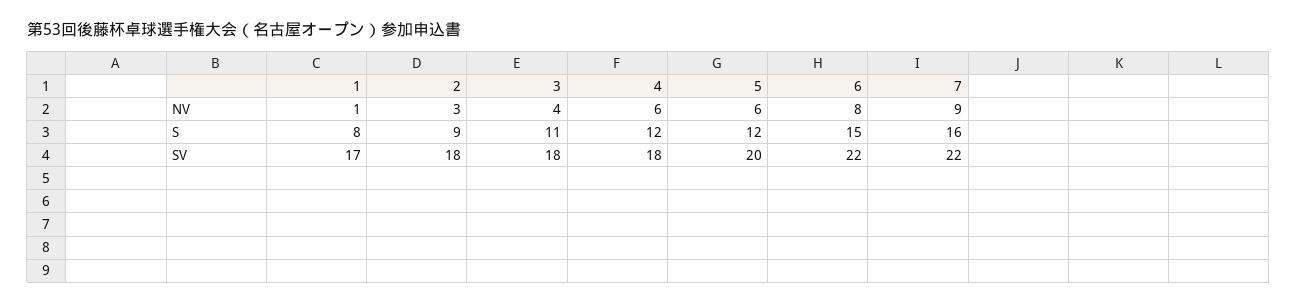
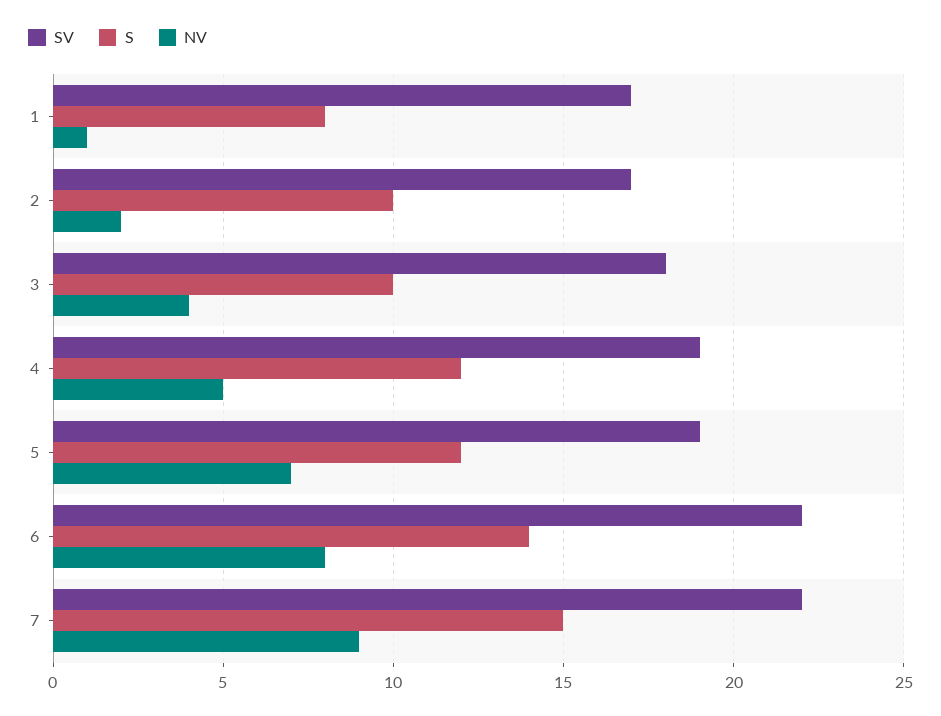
NV, 2: 3 -> 2
NV, 4: 6 -> 5
NV, 5: 6 -> 7
S, 2: 9 -> 10
S, 3: 11 -> 10
S, 6: 15 -> 14
S, 7: 16 -> 15
SV, 2: 18 -> 17
SV, 4: 18 -> 19
SV, 5: 20 -> 19

